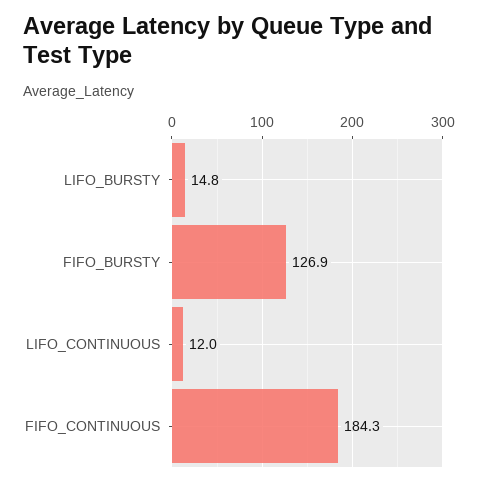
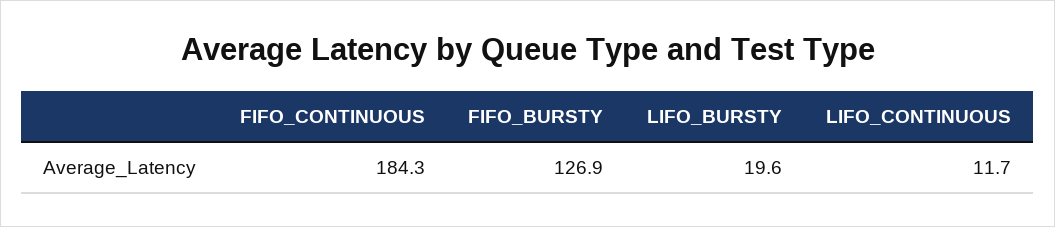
LIFO_BURSTY: 14.8 -> 19.6
LIFO_CONTINUOUS: 12 -> 11.7

